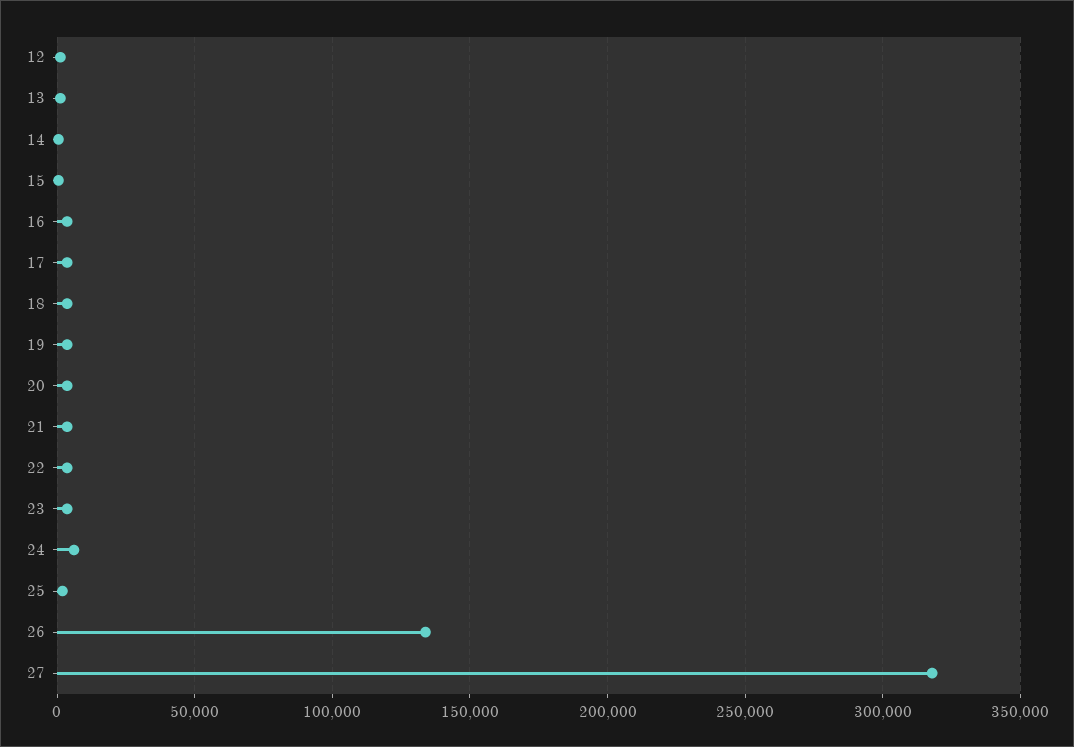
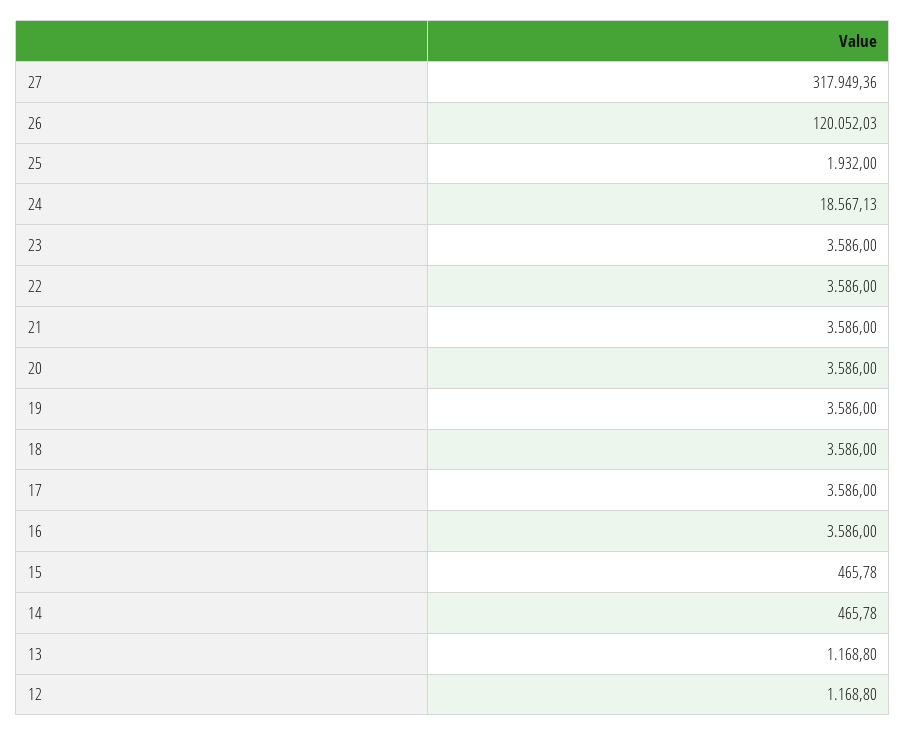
24: 5000 -> 18567.13
26: 135000 -> 120052.03

